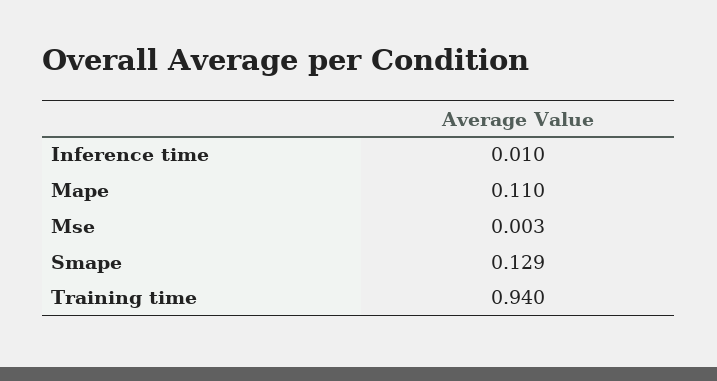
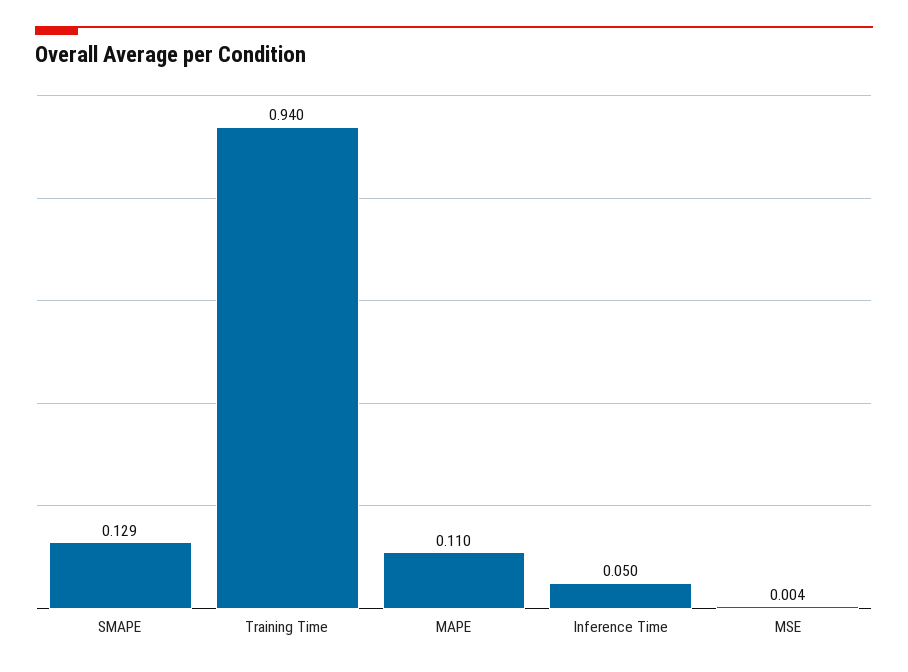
Inference time: 0.01 -> 0.05
Mse: 0.003 -> 0.004

